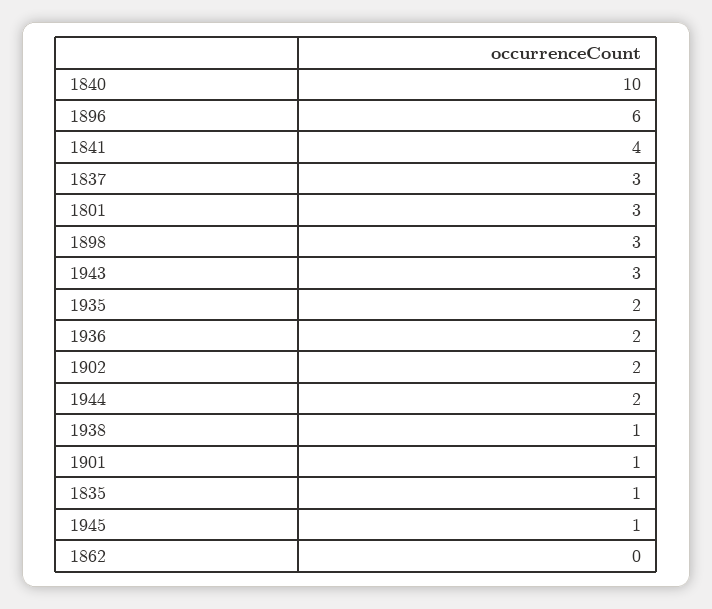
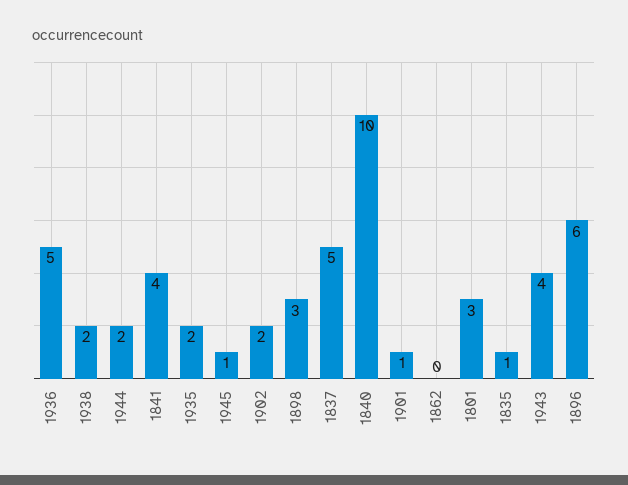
1837: 3 -> 5
1943: 3 -> 4
1936: 2 -> 5
1938: 1 -> 2

